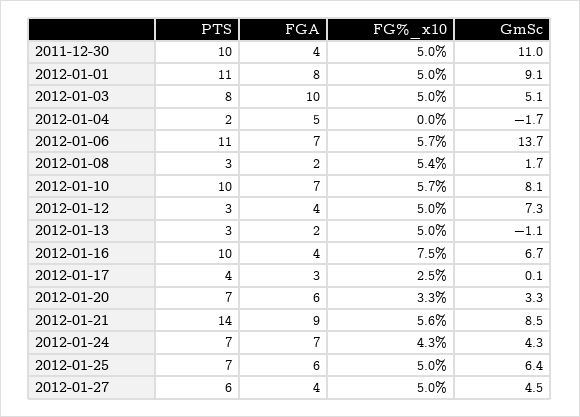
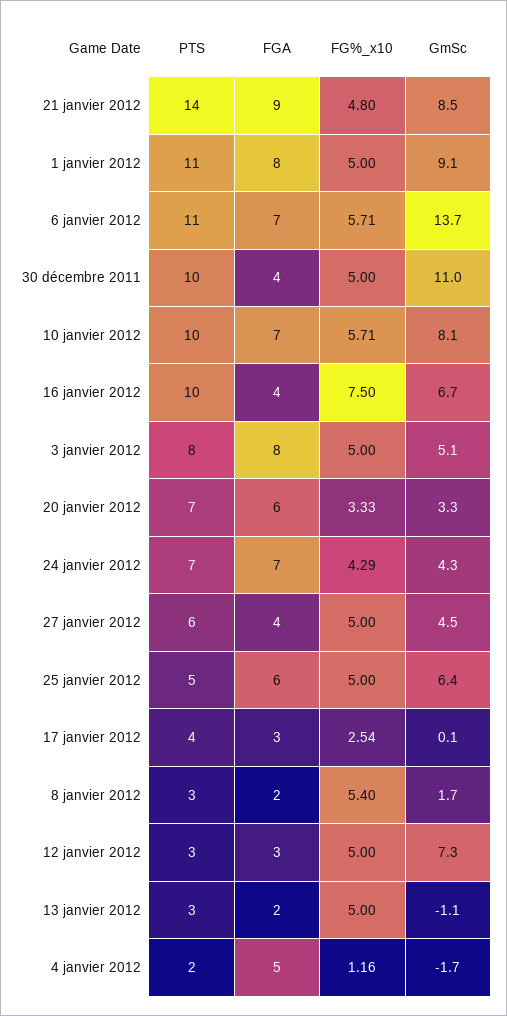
FGA, 2012-01-03: 10 -> 8
FG%_x10, 2012-01-04: 0 -> 1.16
FGA, 2012-01-12: 4 -> 3
FG%_x10, 2012-01-21: 5.6 -> 4.8
PTS, 2012-01-25: 7 -> 5

